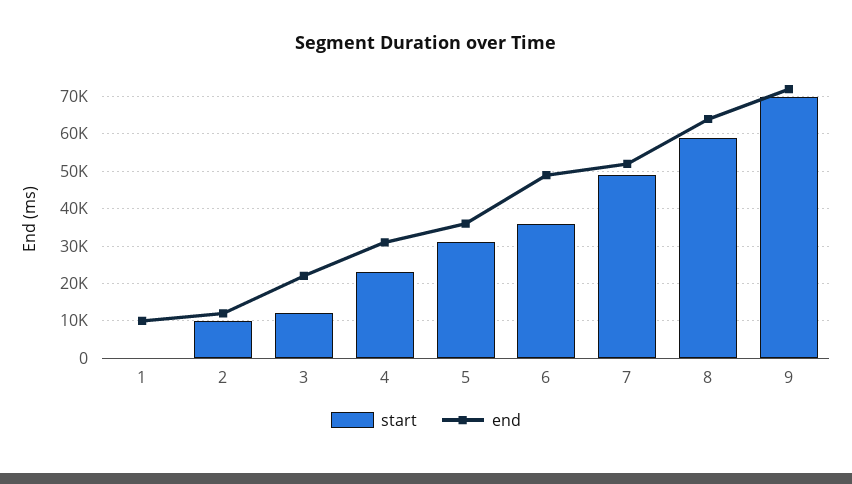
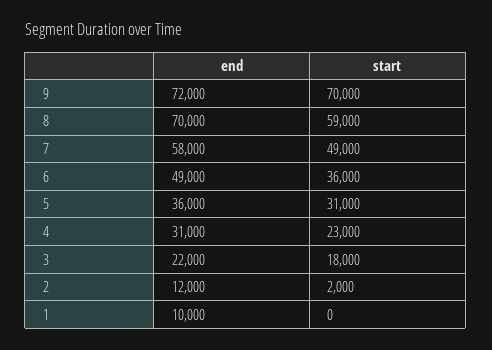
start, 2: 10000 -> 2000
start, 3: 12000 -> 18000
end, 7: 52000 -> 58000
end, 8: 64000 -> 70000

